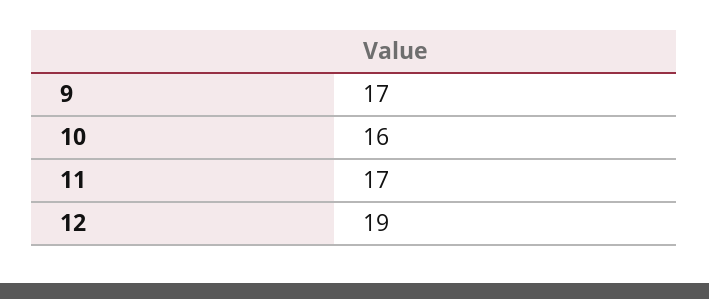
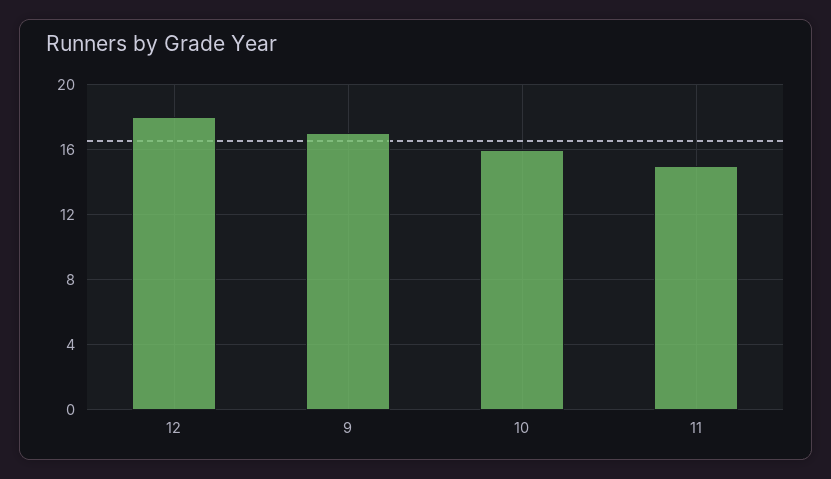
11: 17 -> 15
12: 19 -> 18

